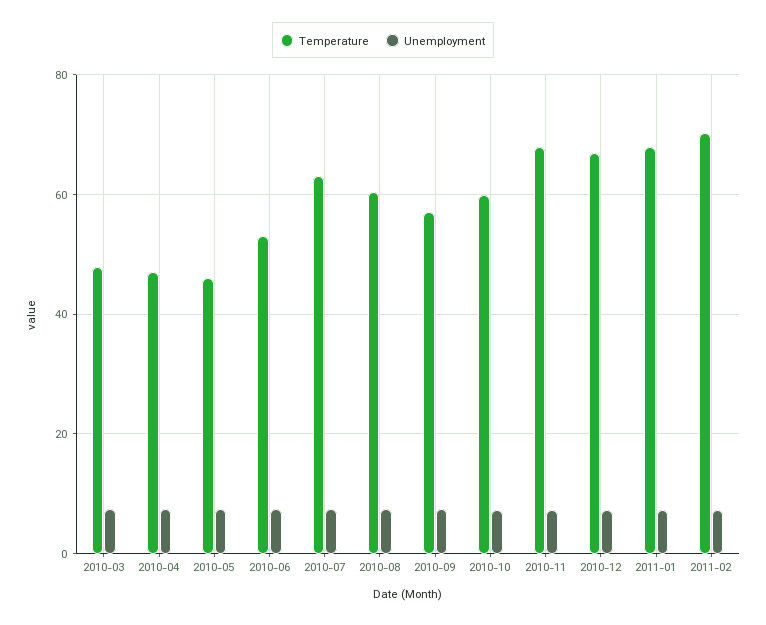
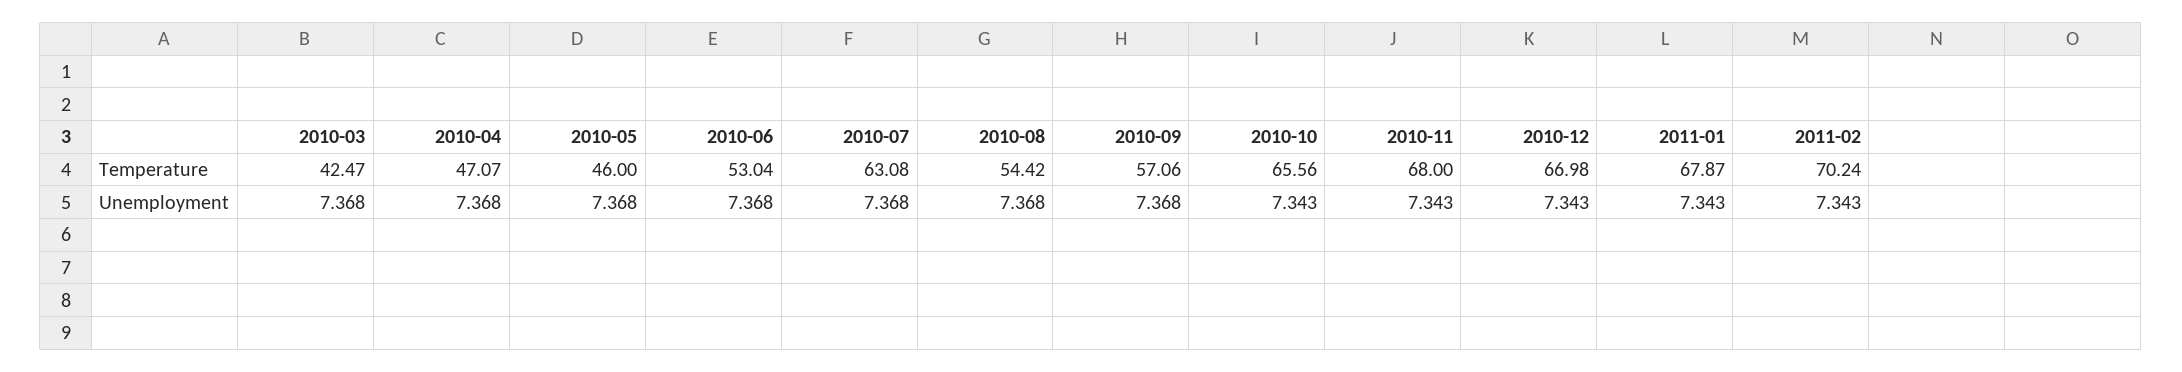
Temperature, 2010-03: 48 -> 42.47
Temperature, 2010-08: 60 -> 54.42
Temperature, 2010-10: 60 -> 65.56

